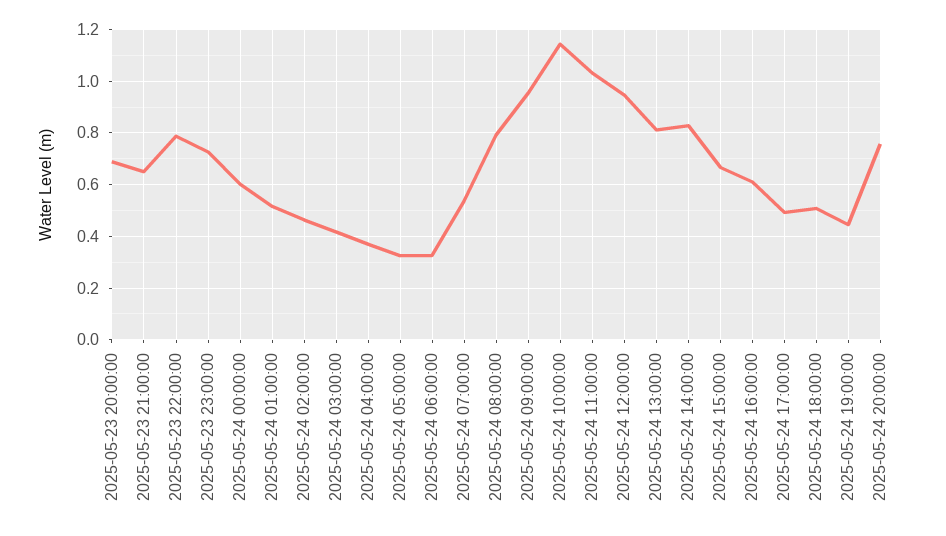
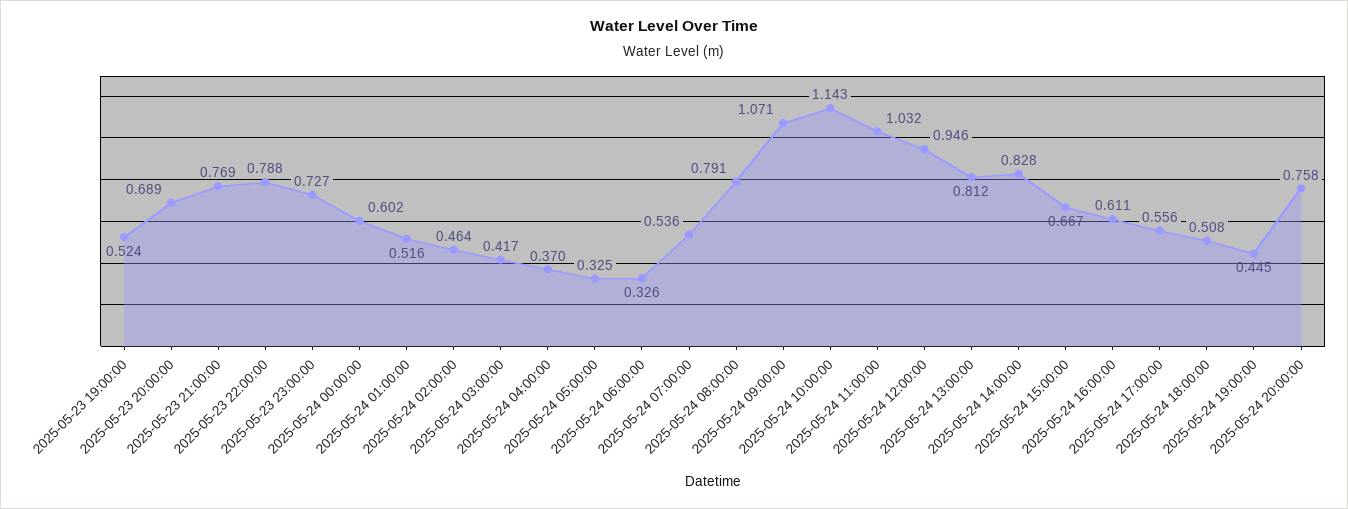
2025-05-23 21:00:00: 0.65 -> 0.769
2025-05-24 09:00:00: 0.95 -> 1.071
2025-05-24 17:00:00: 0.5 -> 0.556
2025-05-23 19:00:00: none -> 0.524

